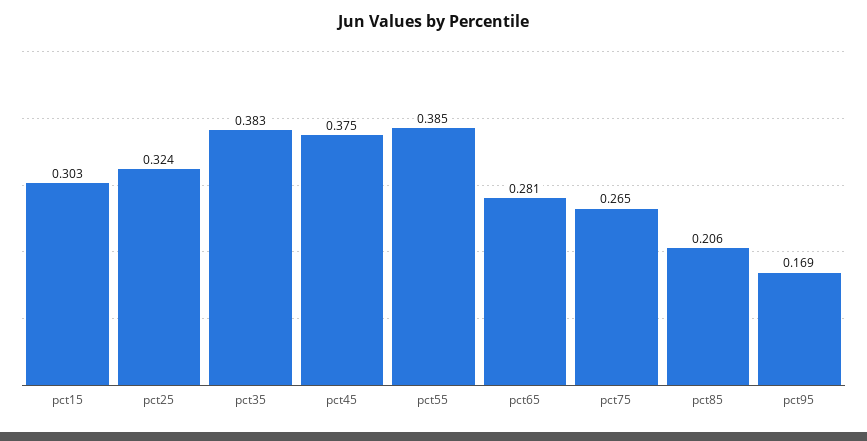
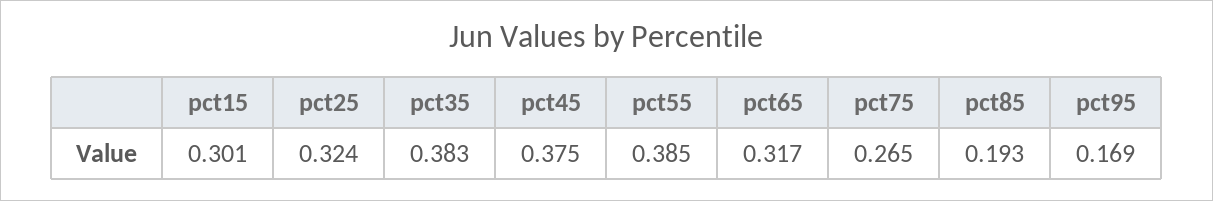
pct15: 0.303 -> 0.301
pct65: 0.281 -> 0.317
pct85: 0.206 -> 0.193

